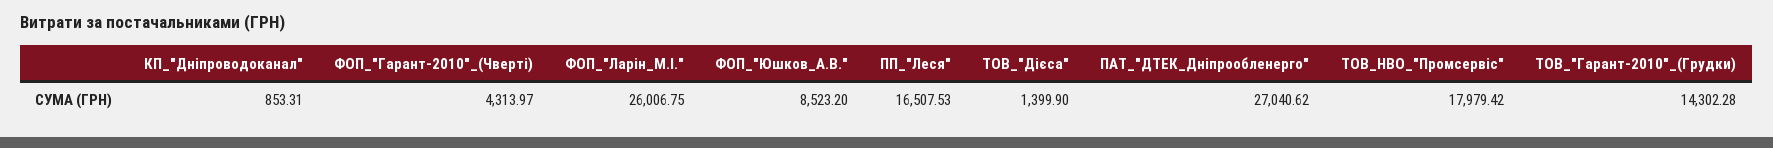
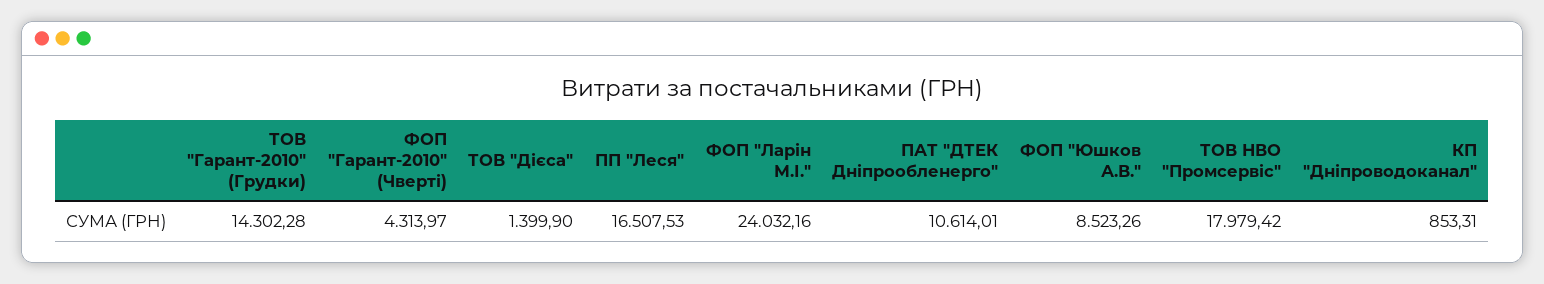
ФОП_"Ларін_М.І.": 26006.75 -> 24032.16
ФОП_"Юшков_А.В.": 8523.2 -> 8523.26
ПАТ_"ДТЕК_Дніпрообленерго": 27040.62 -> 10614.01

